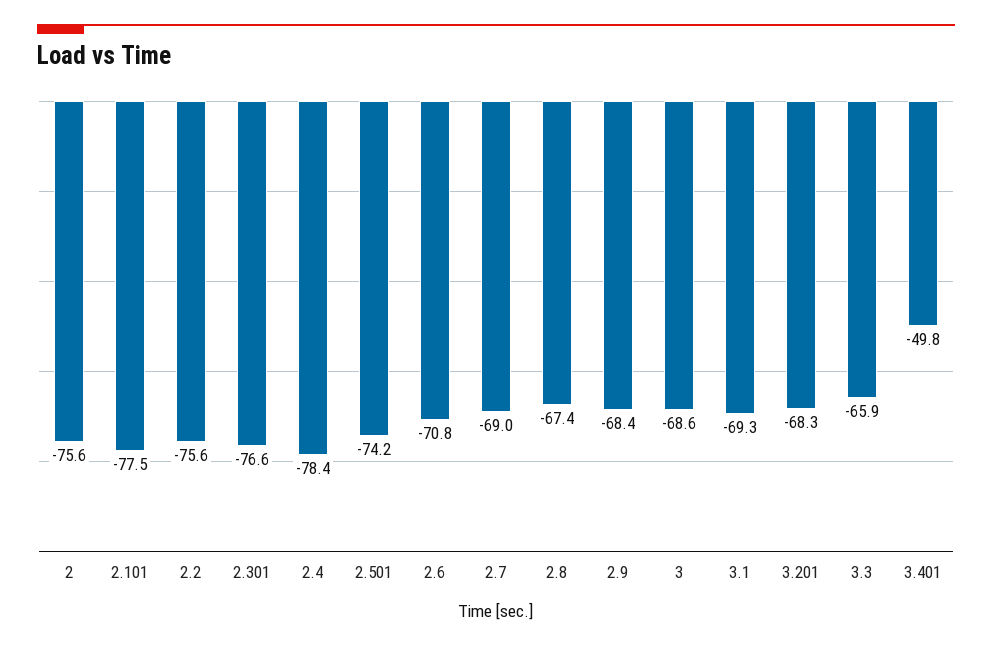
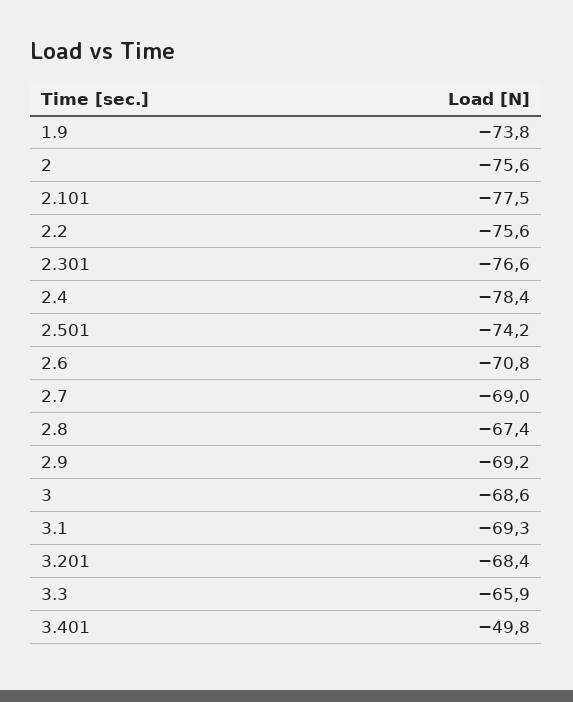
2.9: -68.4 -> -69.2
3.201: -68.3 -> -68.4
1.9: none -> -73.8

